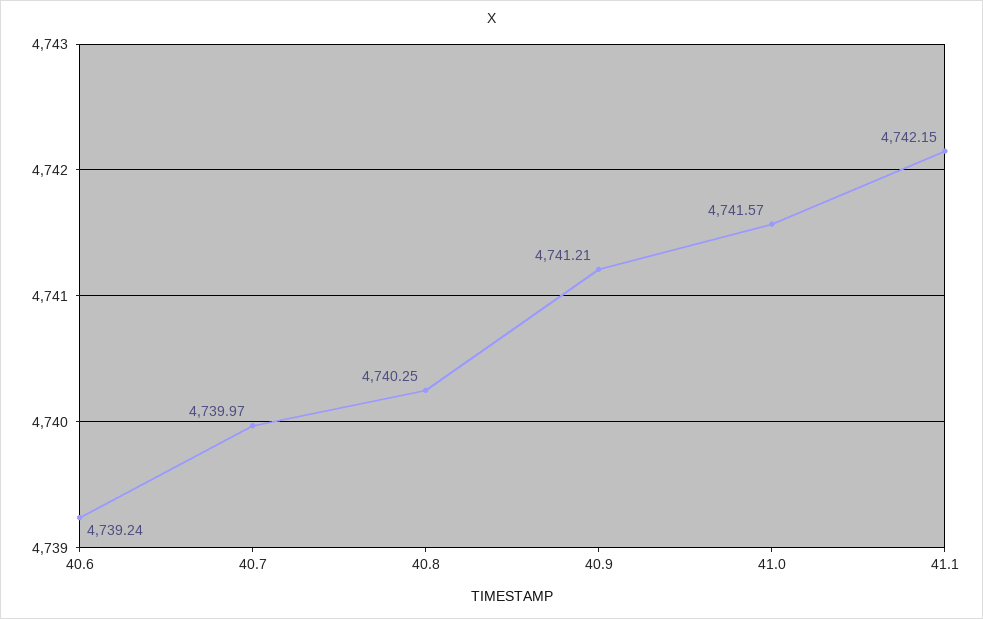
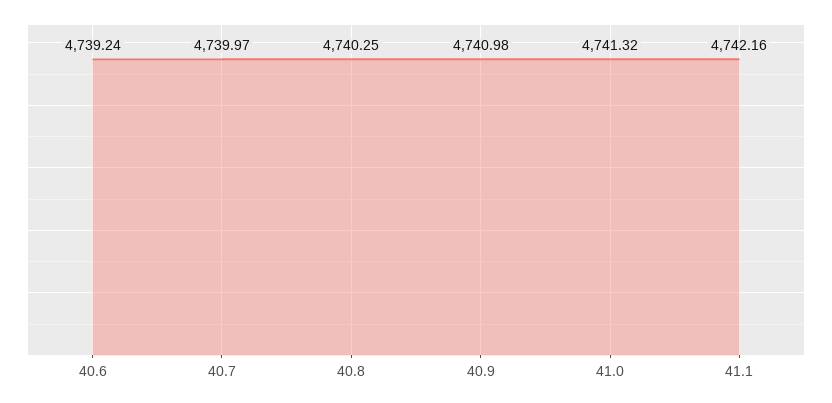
40.9: 4741.21 -> 4740.98
41.0: 4741.57 -> 4741.32
41.1: 4742.15 -> 4742.16

